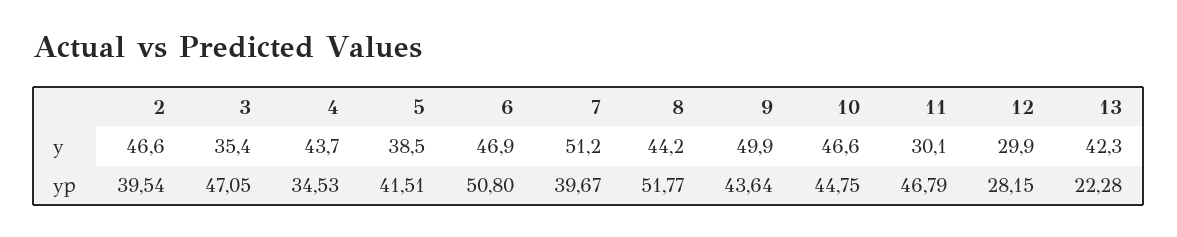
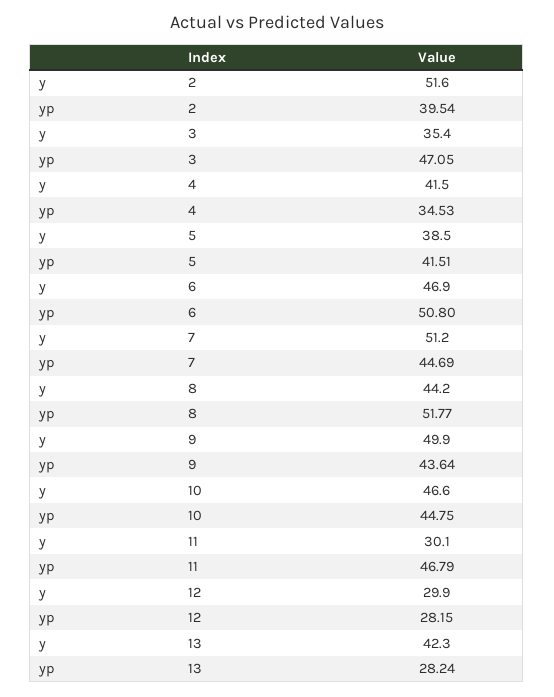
2, y: 46.6 -> 51.6
4, y: 43.7 -> 41.5
7, yp: 39.67 -> 44.69
13, yp: 22.28 -> 28.24

